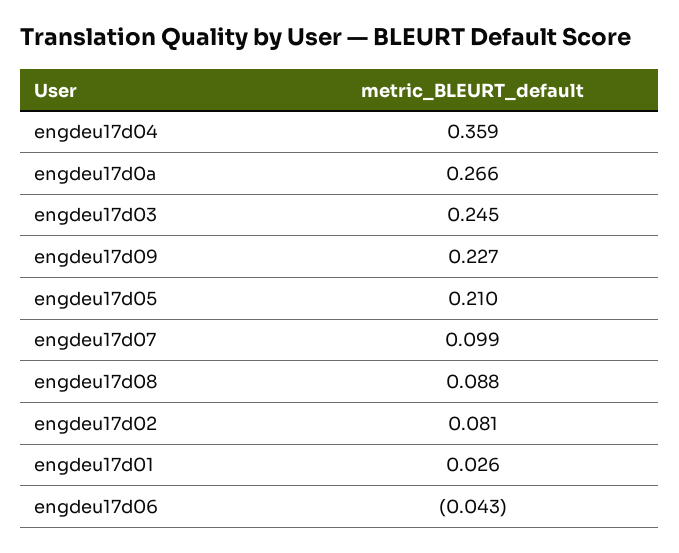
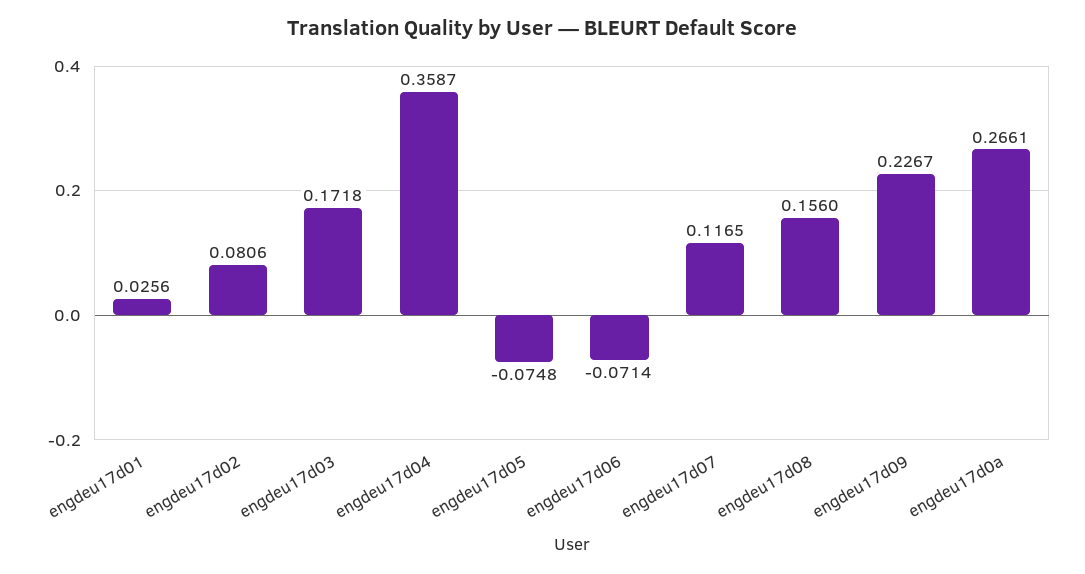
engdeu17d03: 0.245 -> 0.1718
engdeu17d05: 0.21 -> -0.0748
engdeu17d07: 0.099 -> 0.1165
engdeu17d08: 0.088 -> 0.156
engdeu17d06: -0.043 -> -0.0714

